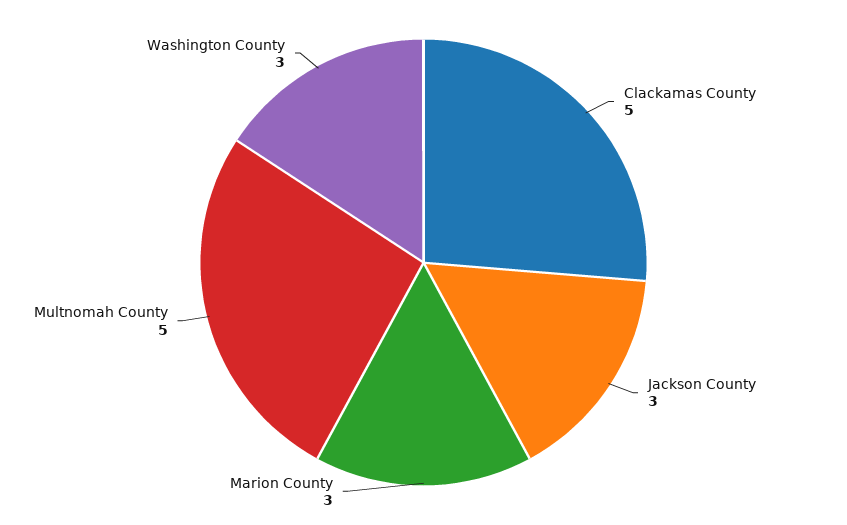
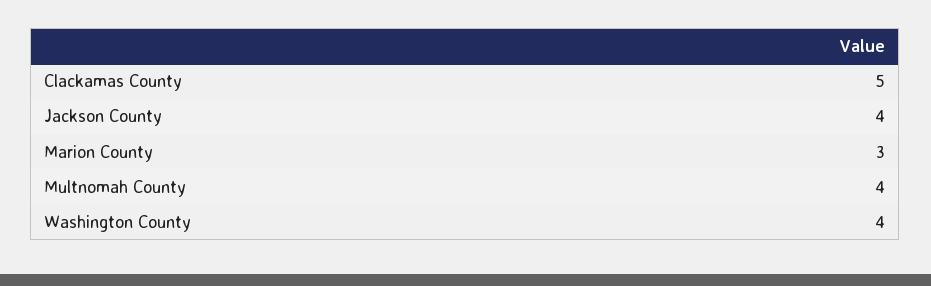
Jackson County: 3 -> 4
Multnomah County: 5 -> 4
Washington County: 3 -> 4

